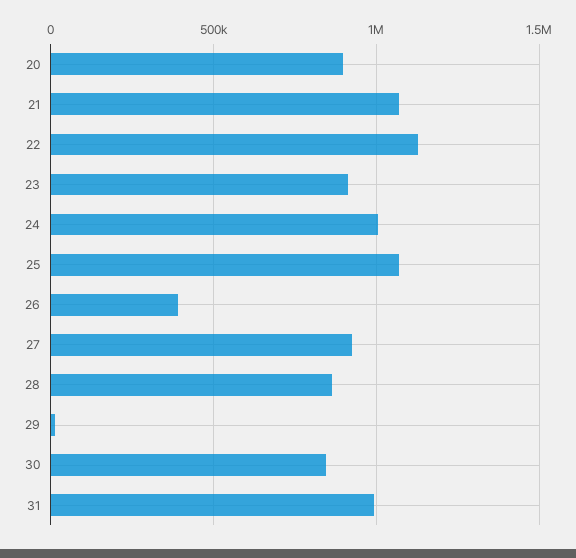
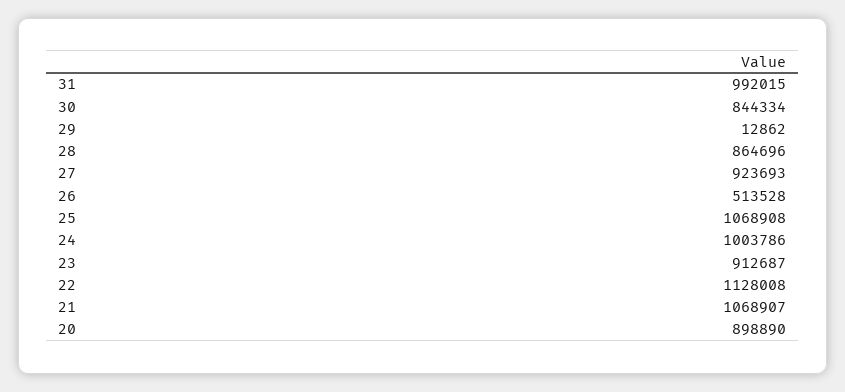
26: 400000 -> 513528

